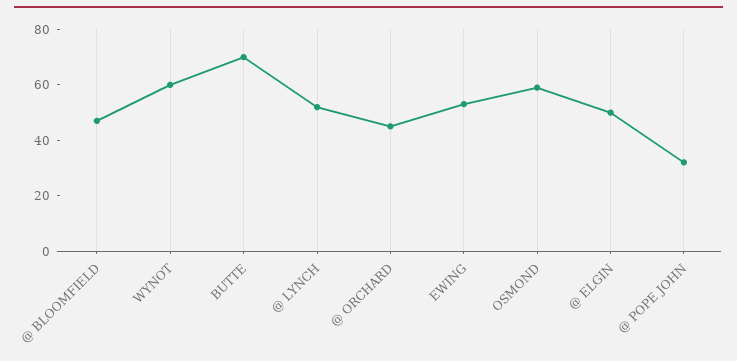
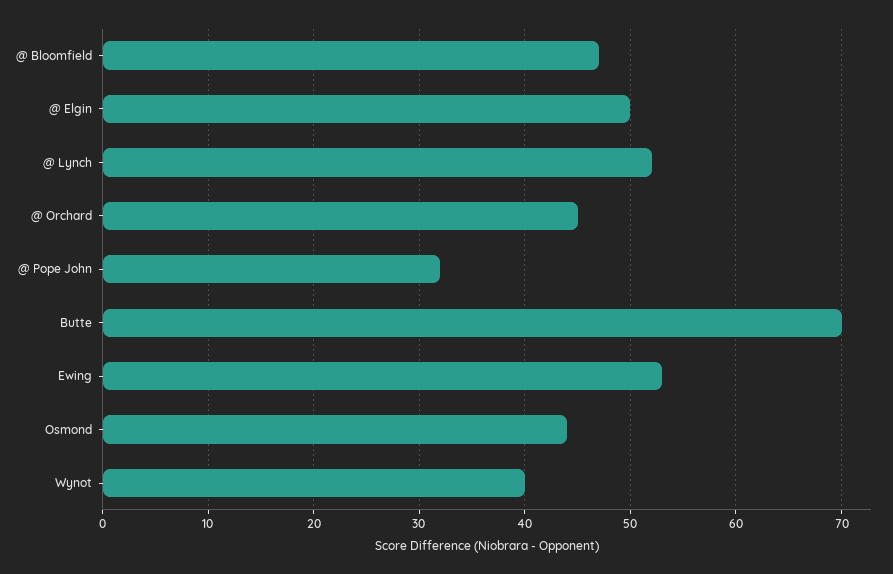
WYNOT: 60 -> 40
OSMOND: 60 -> 44

